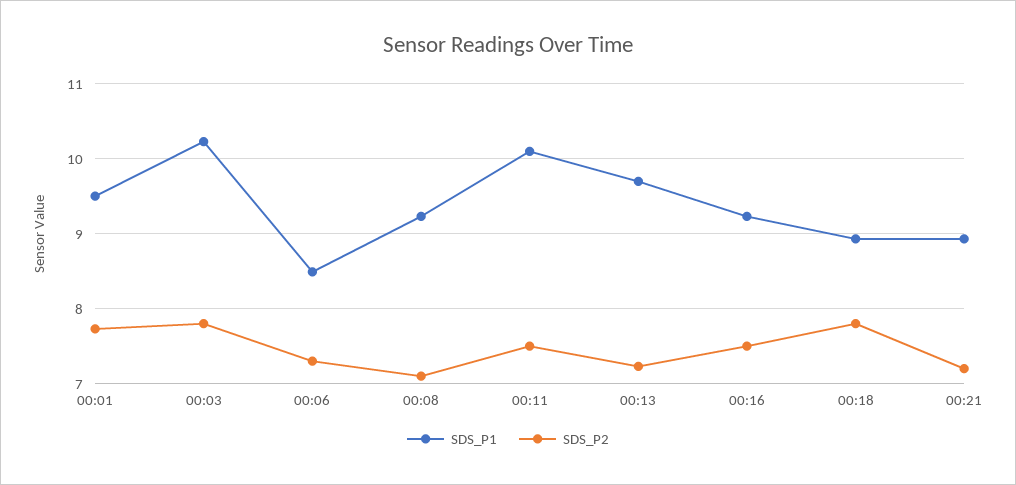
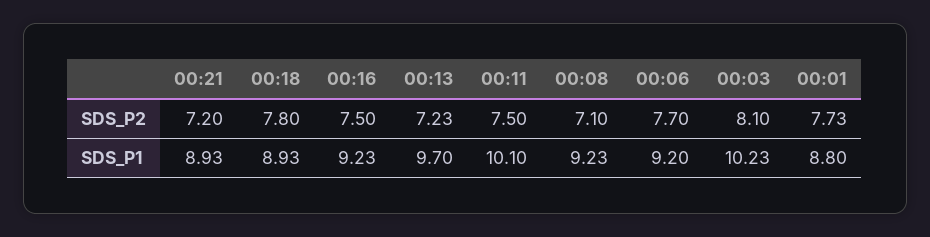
SDS_P1, 00:01: 9.5 -> 8.8
SDS_P2, 00:03: 7.8 -> 8.1
SDS_P1, 00:06: 8.5 -> 9.2
SDS_P2, 00:06: 7.3 -> 7.7

